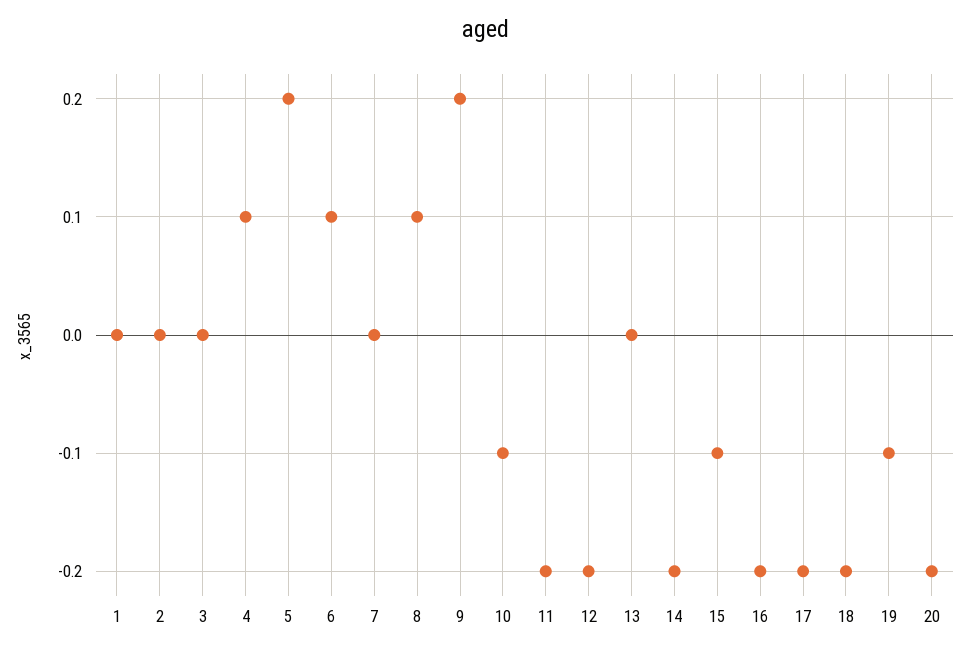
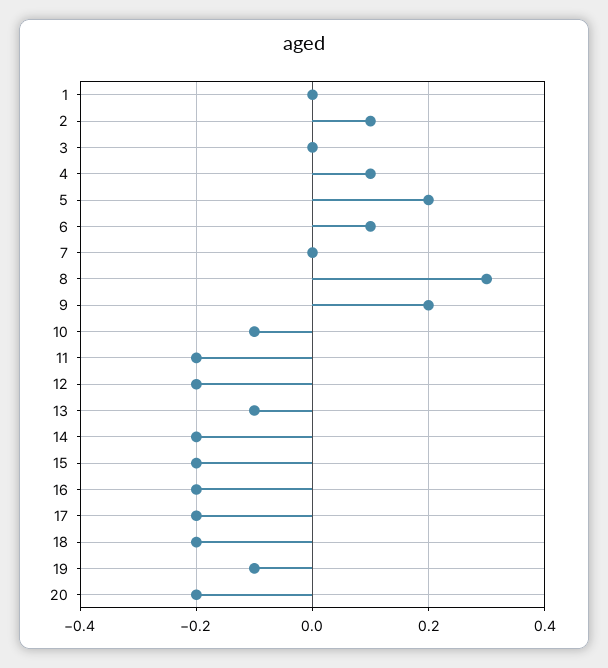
2: 0 -> 0.1
8: 0.1 -> 0.3
13: 0 -> -0.1
15: -0.1 -> -0.2

